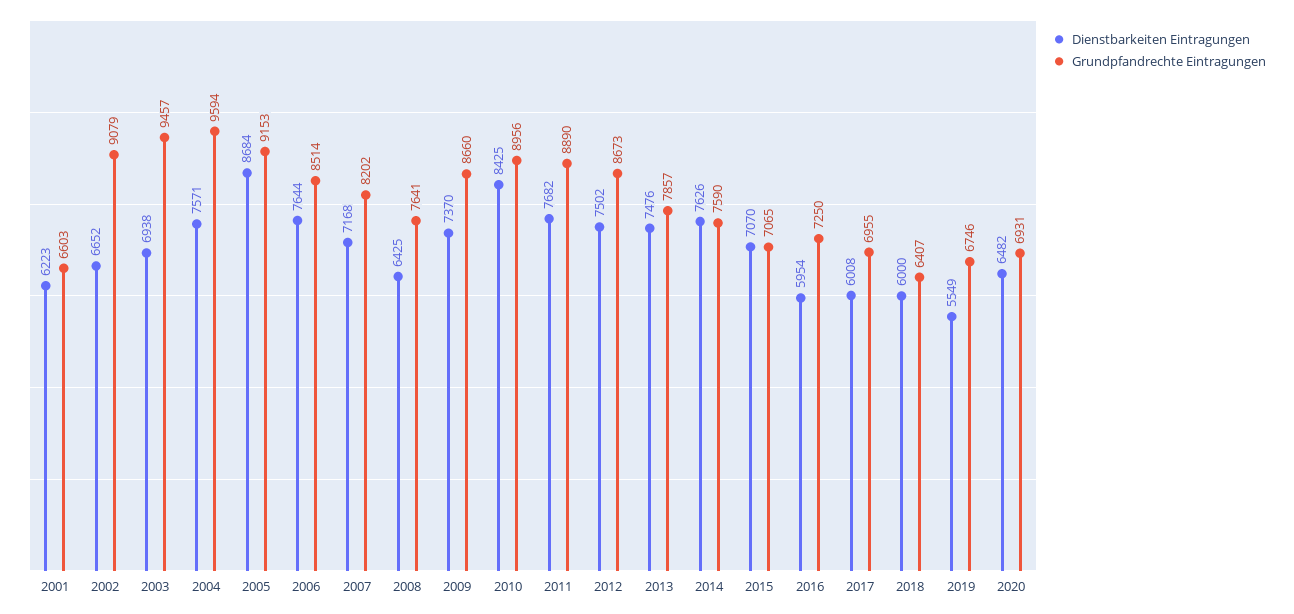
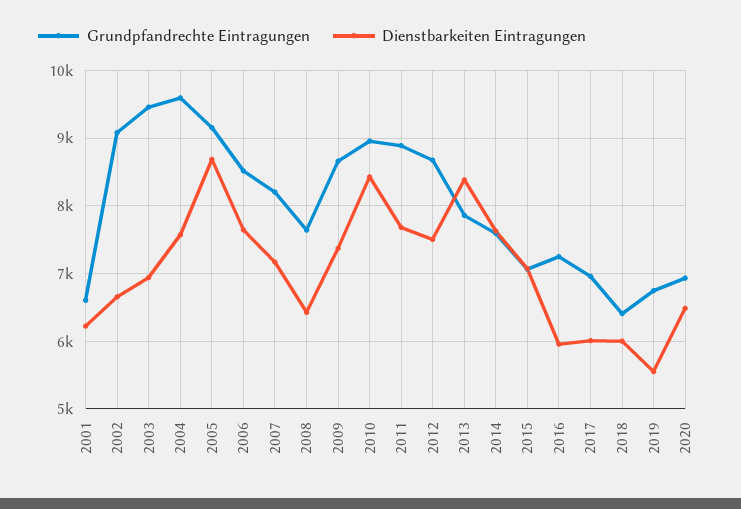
Dienstbarkeiten Eintragungen, 2013: 7476 -> 8400

